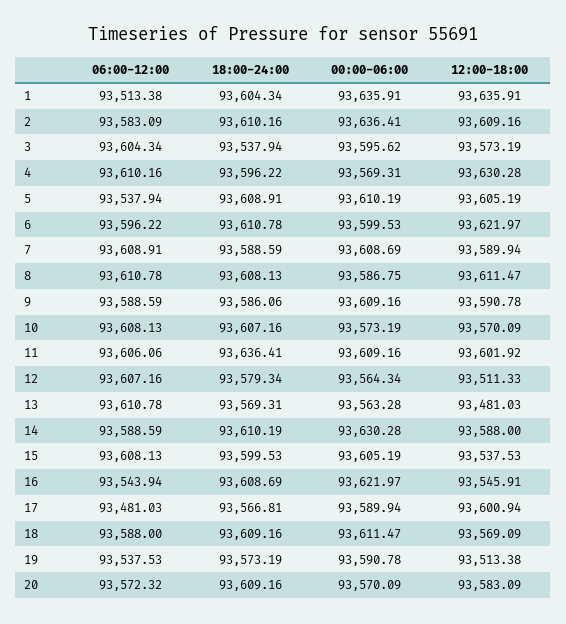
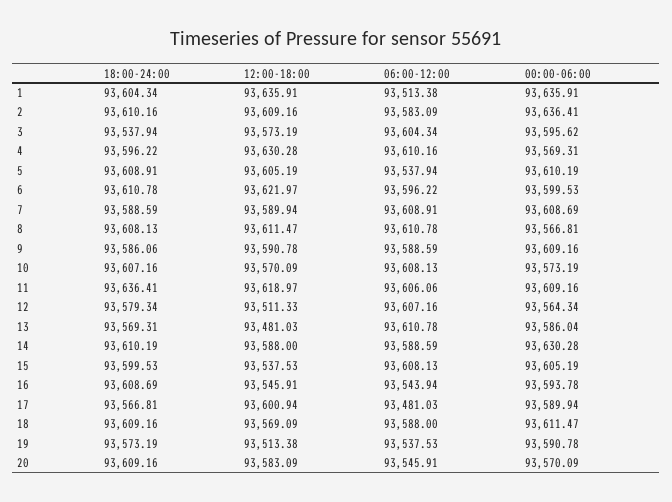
00:00-06:00, 8: 93586.75 -> 93566.81
12:00-18:00, 11: 93601.92 -> 93618.97
00:00-06:00, 13: 93563.28 -> 93586.04
00:00-06:00, 16: 93621.97 -> 93593.78
06:00-12:00, 20: 93572.32 -> 93545.91

